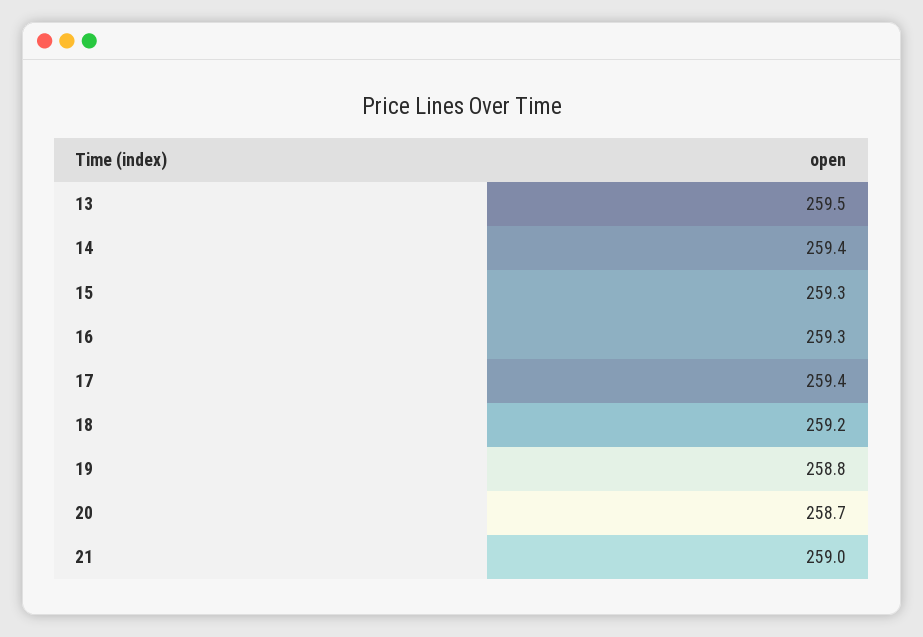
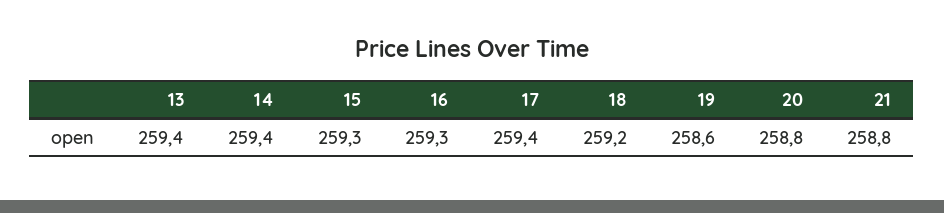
13: 259.5 -> 259.4
19: 258.8 -> 258.6
20: 258.7 -> 258.8
21: 259 -> 258.8

